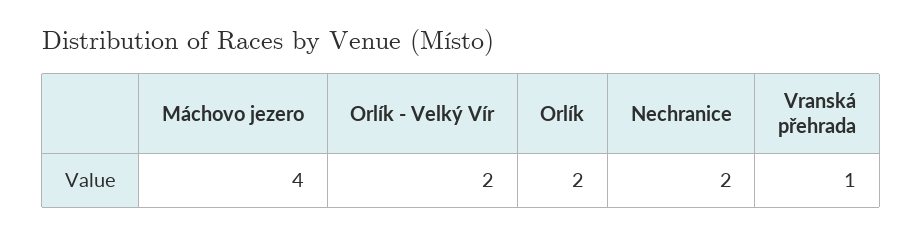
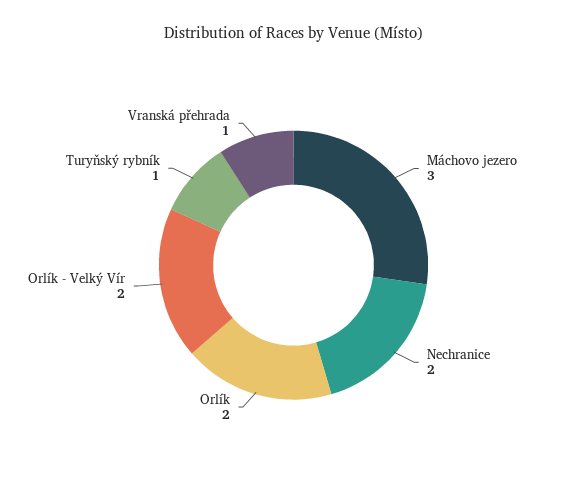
Máchovo jezero: 4 -> 3
Turyňský rybník: none -> 1

